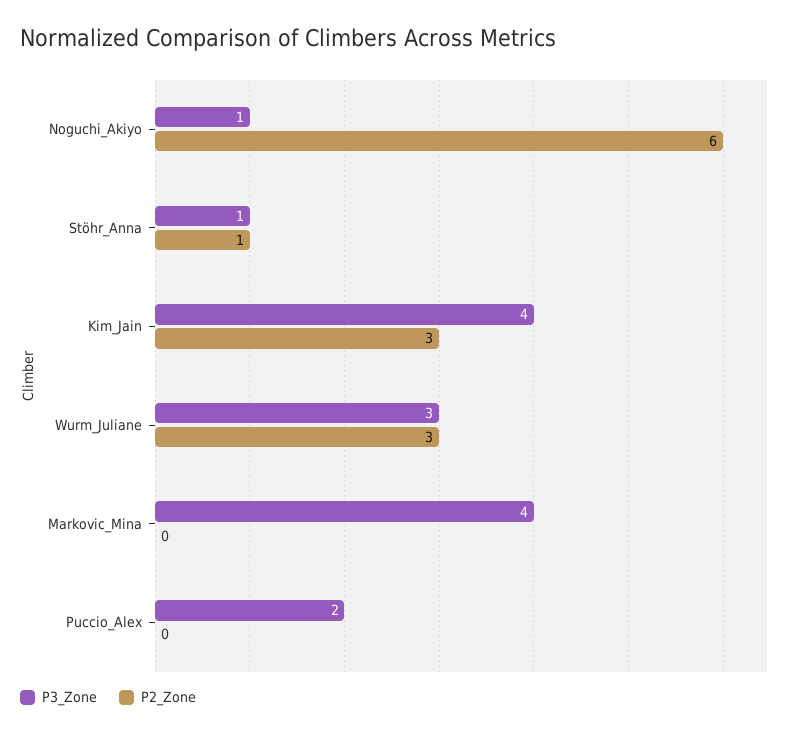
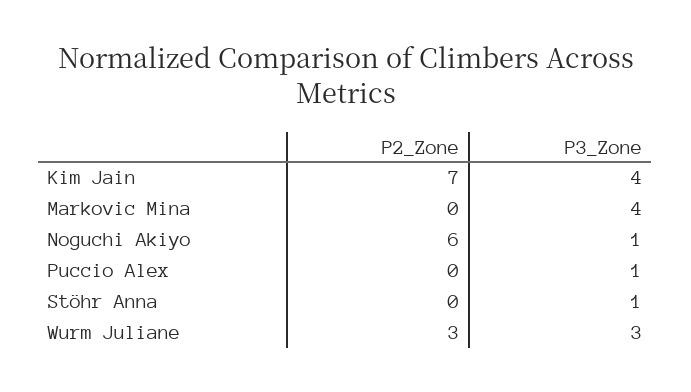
P2_Zone, Stöhr_Anna: 1 -> 0
P2_Zone, Kim_Jain: 3 -> 7
P3_Zone, Puccio_Alex: 2 -> 1

